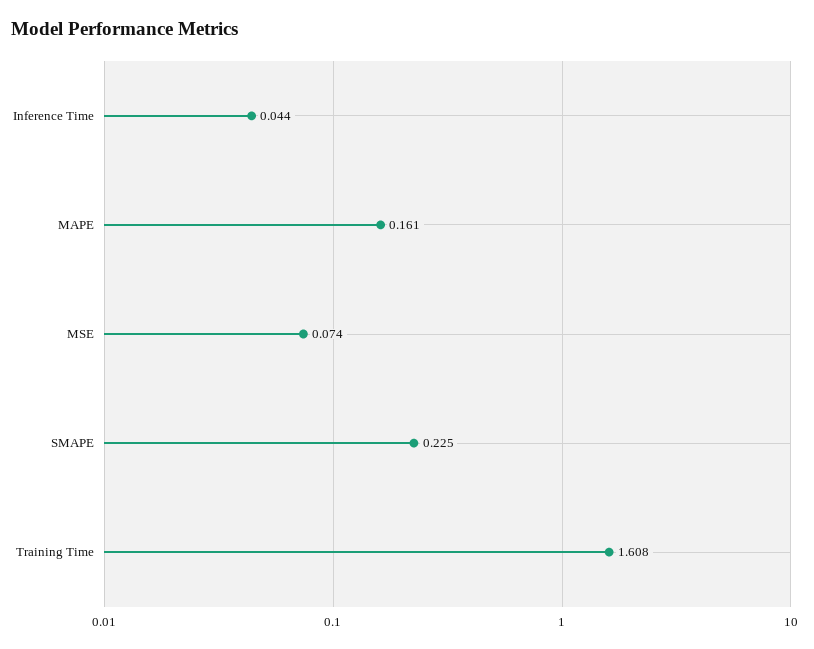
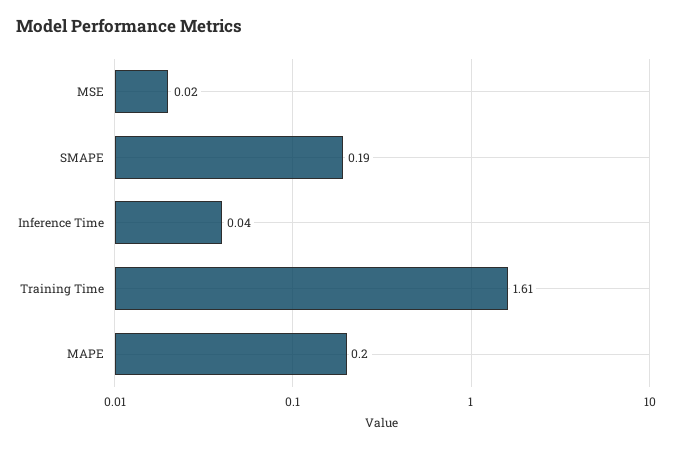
MAPE: 0.161 -> 0.2
MSE: 0.074 -> 0.02
SMAPE: 0.225 -> 0.19

